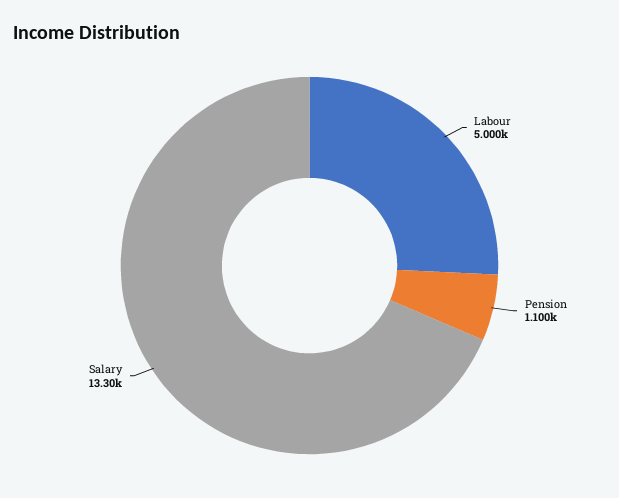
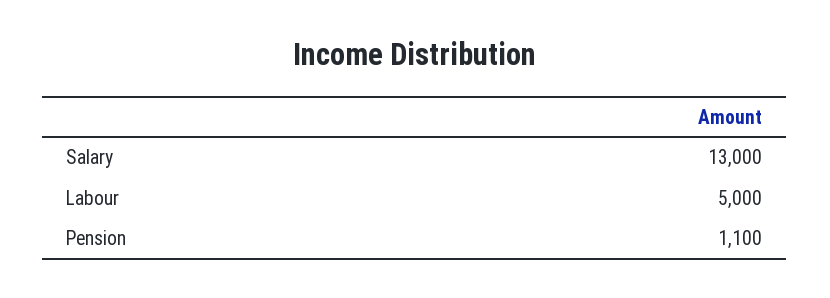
Salary: 13300 -> 13000

